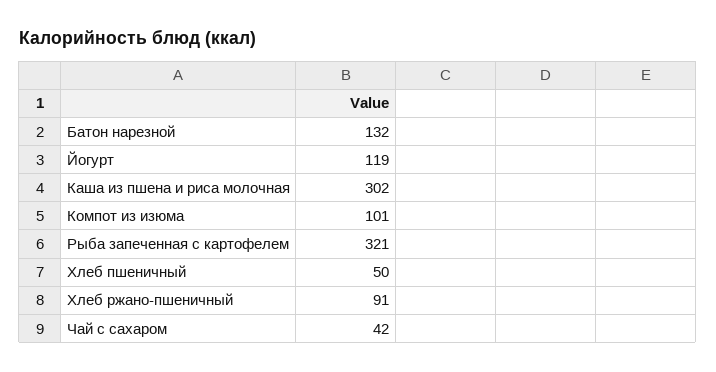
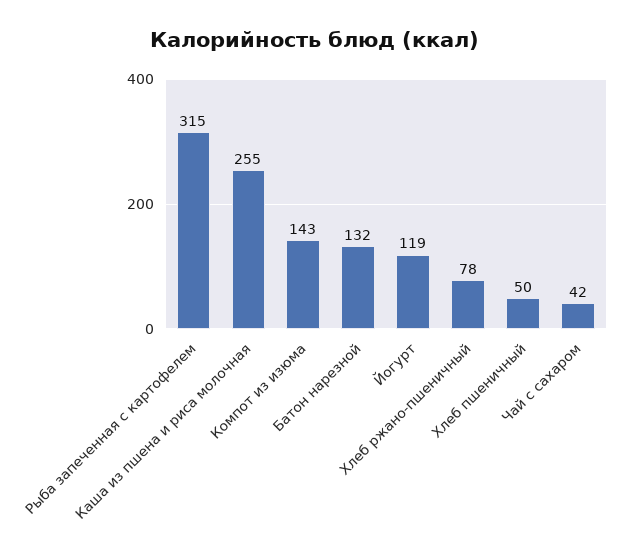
Каша из пшена и риса молочная: 302 -> 255
Компот из изюма: 101 -> 143
Рыба запеченная с картофелем: 321 -> 315
Хлеб ржано-пшеничный: 91 -> 78

